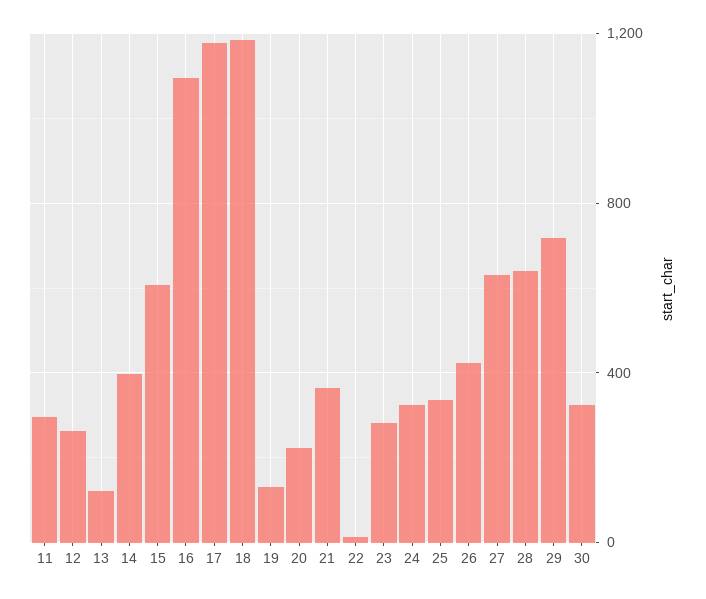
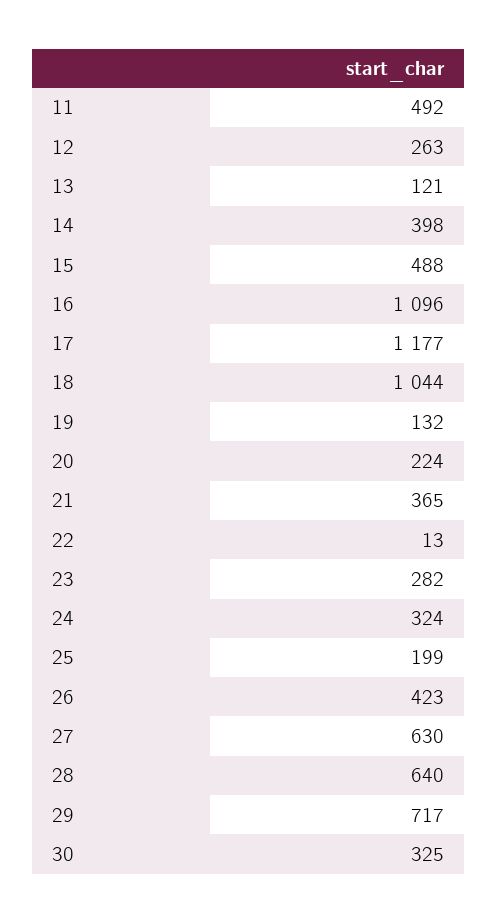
11: 300 -> 492
15: 600 -> 488
18: 1200 -> 1044
25: 350 -> 199

